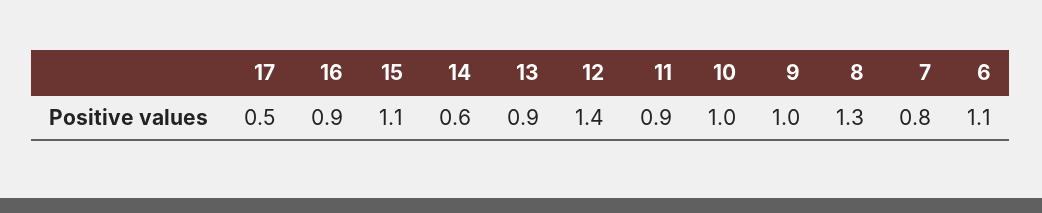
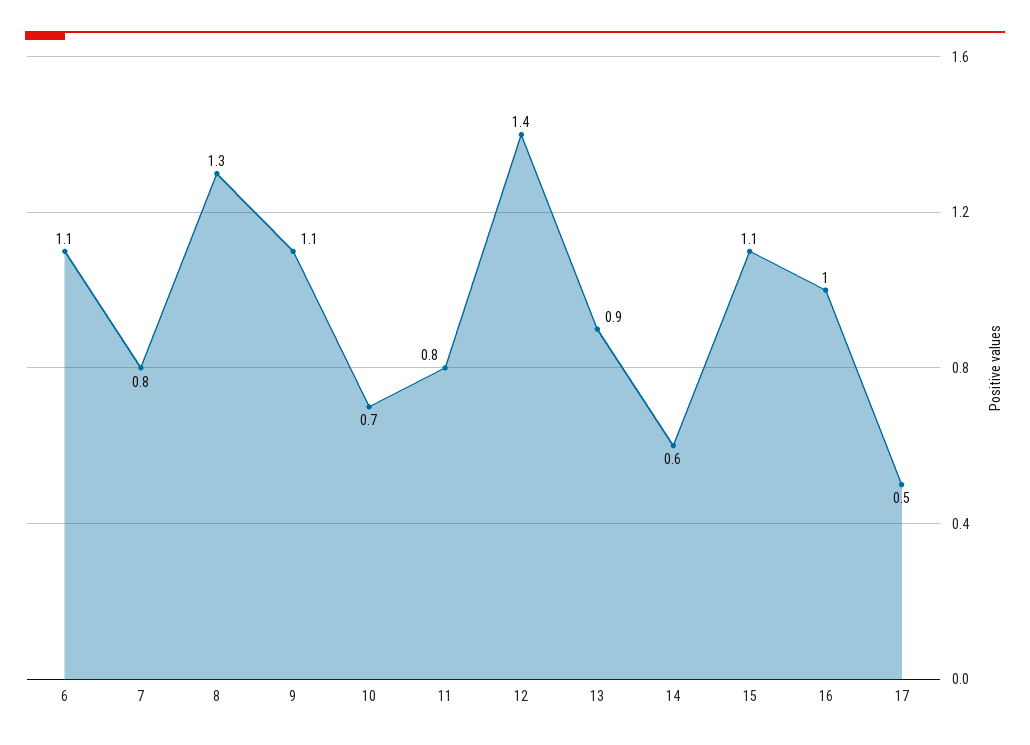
16: 0.9 -> 1
11: 0.9 -> 0.8
10: 1 -> 0.7
9: 1 -> 1.1

